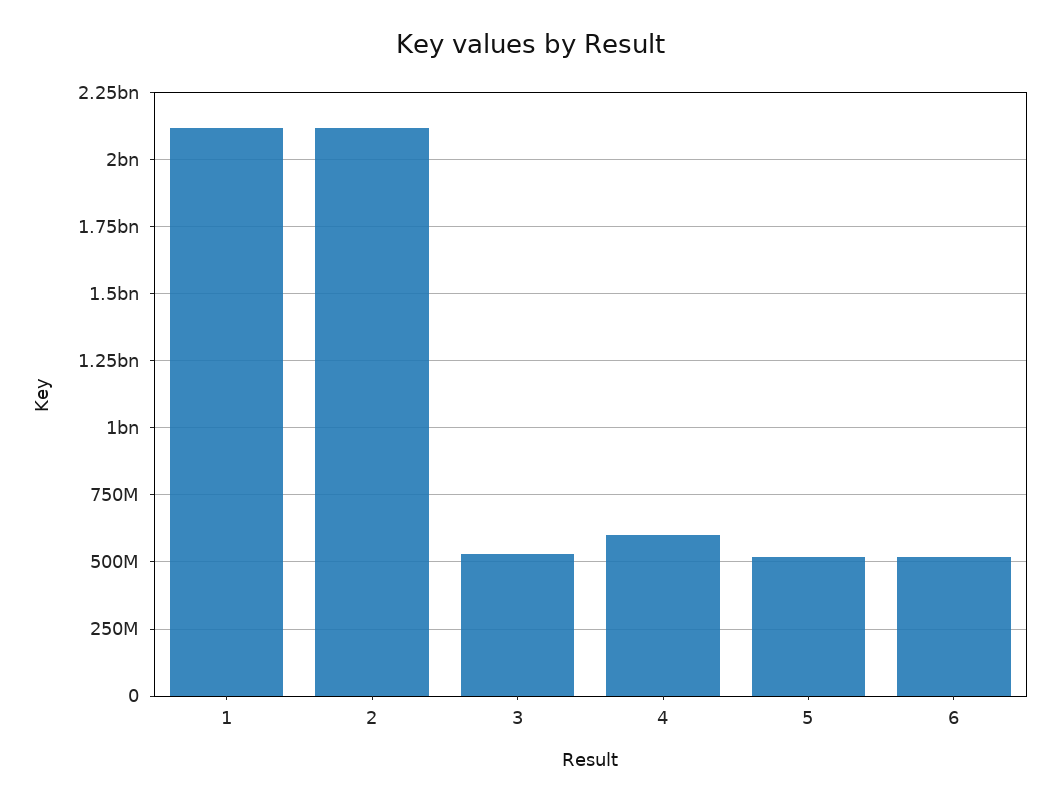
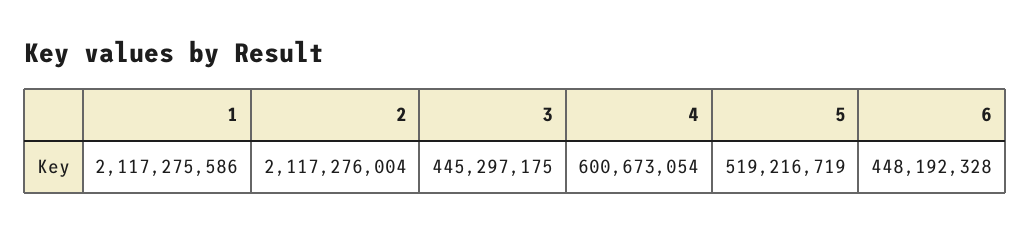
3: 525000000 -> 445297175
6: 525000000 -> 448192328

